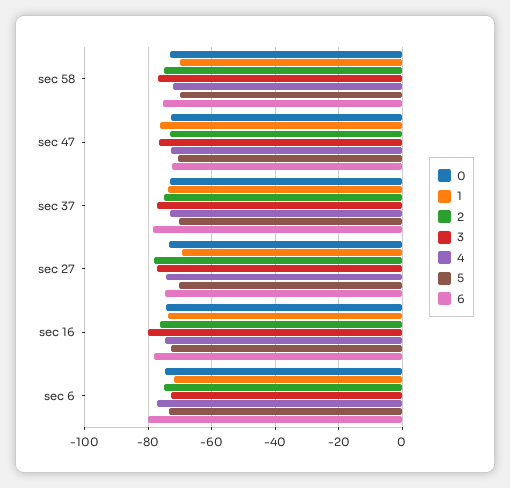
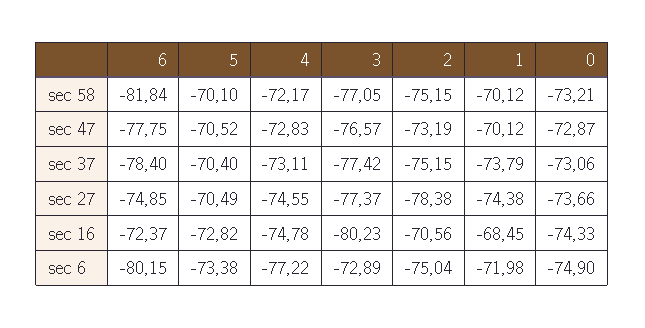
6, sec 58: -76 -> -81.84
1, sec 47: -76 -> -70.12
6, sec 47: -72 -> -77.75
1, sec 27: -70 -> -74.38
1, sec 16: -74 -> -68.45
2, sec 16: -76 -> -70.56
6, sec 16: -78 -> -72.37

